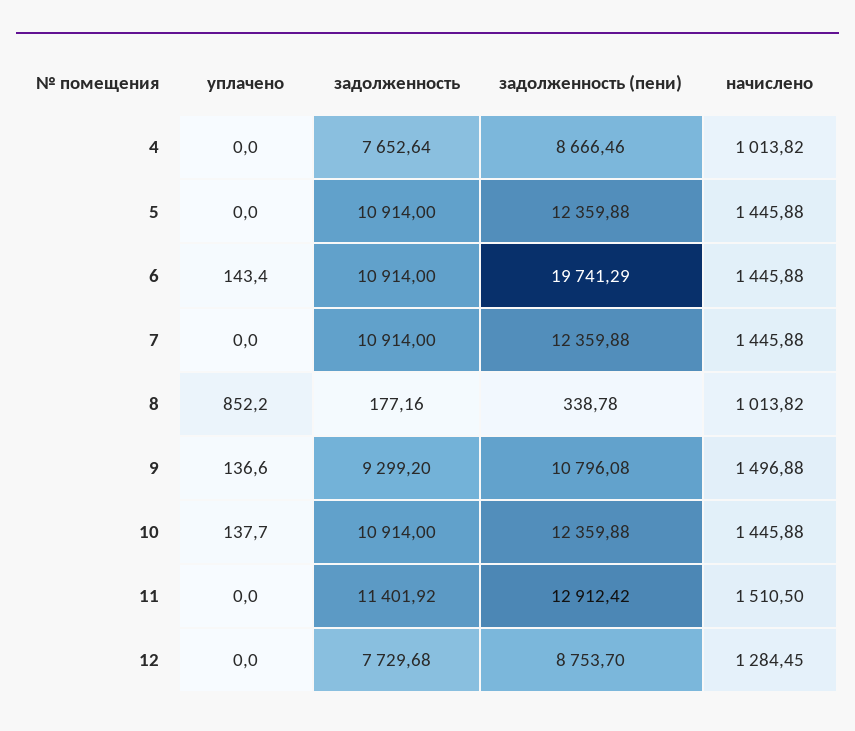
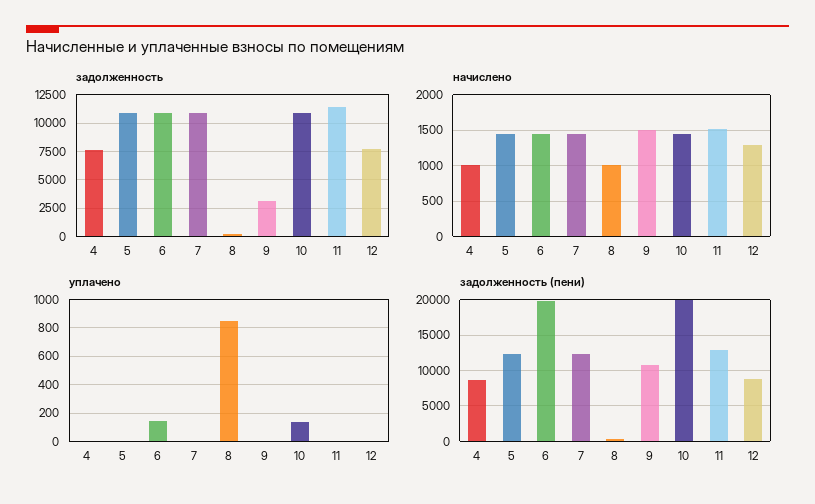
уплачено, 9: 136.6 -> 0
задолженность, 9: 9299.2 -> 2500
задолженность (пени), 10: 12359.88 -> 20000

